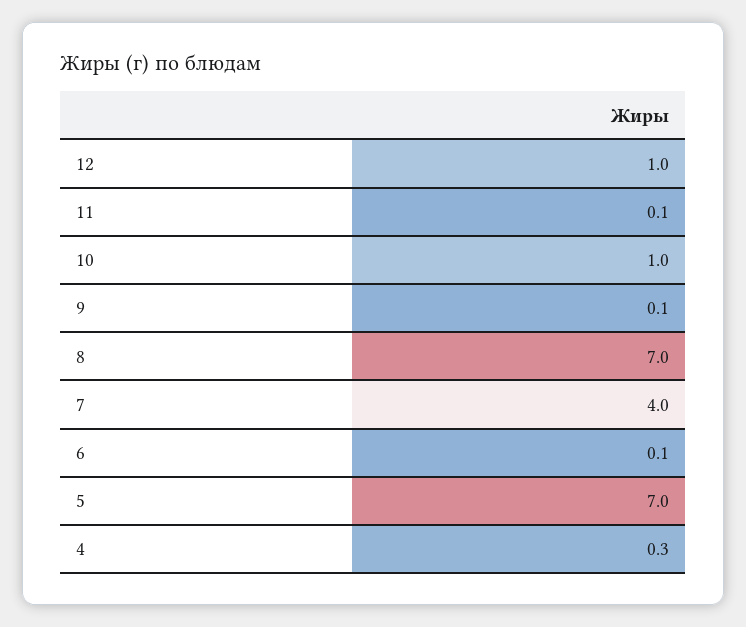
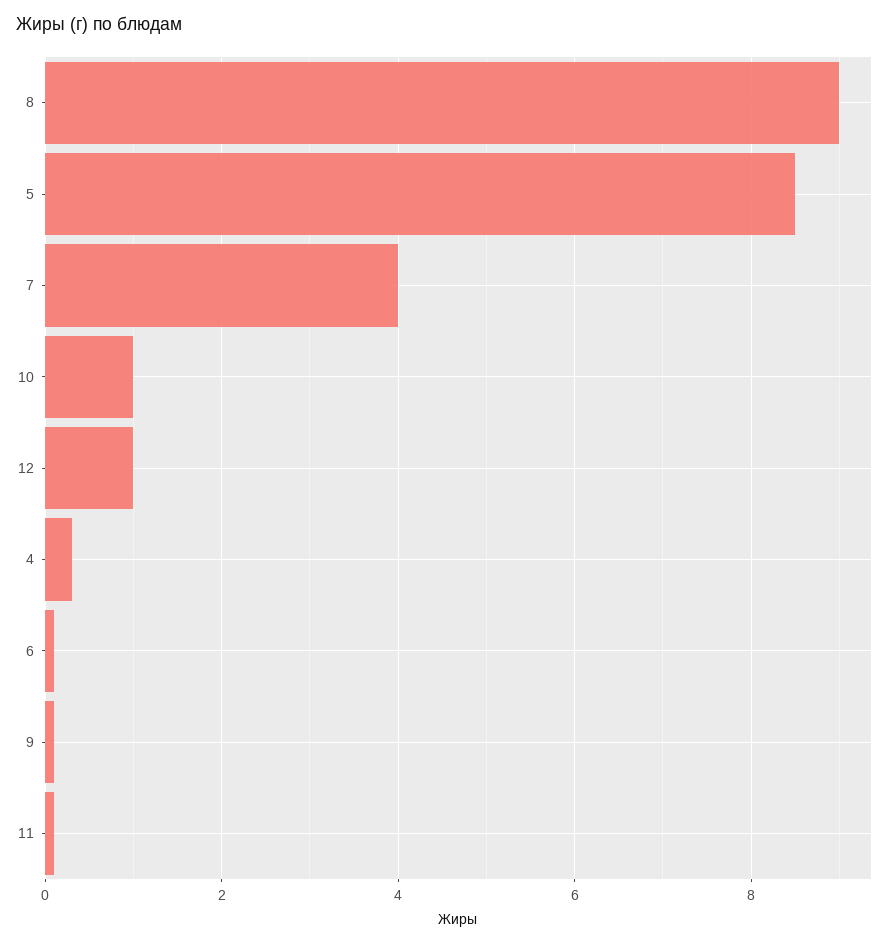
8: 7 -> 9
5: 7 -> 8.5

